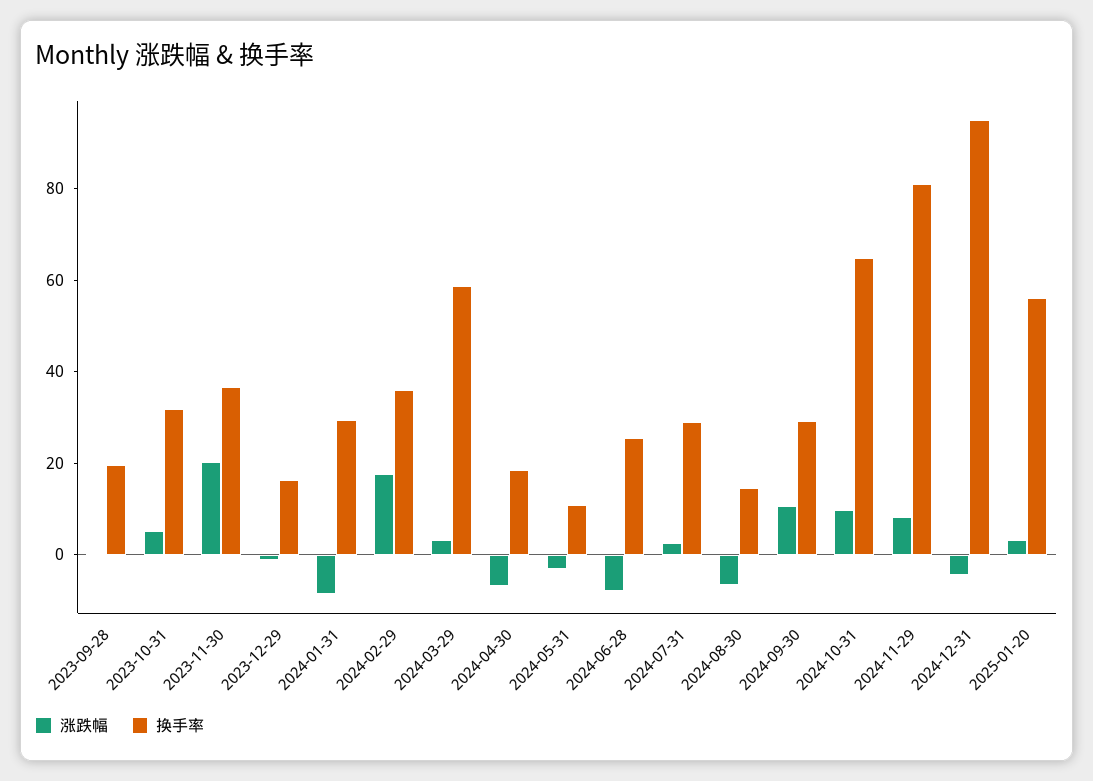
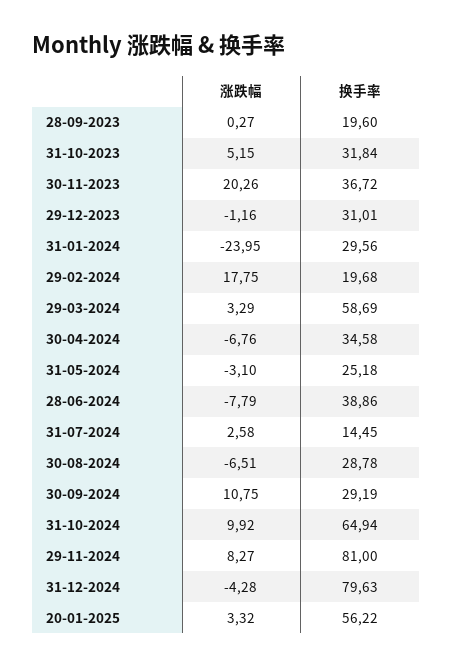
换手率, 2023-12-29: 15 -> 31.01
涨跌幅, 2024-01-31: -10 -> -23.95
换手率, 2024-02-29: 35 -> 19.68
换手率, 2024-04-30: 20 -> 34.58
换手率, 2024-05-31: 10 -> 25.18
换手率, 2024-06-28: 25 -> 38.86
换手率, 2024-07-31: 30 -> 14.45
换手率, 2024-08-30: 15 -> 28.78
换手率, 2024-12-31: 95 -> 79.63

